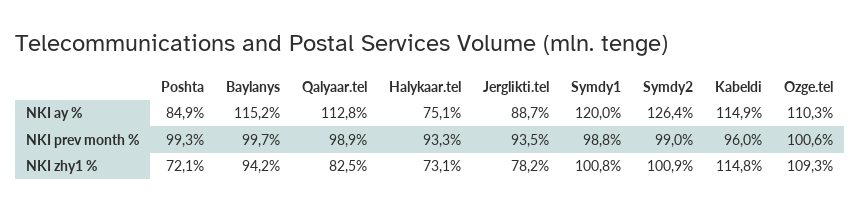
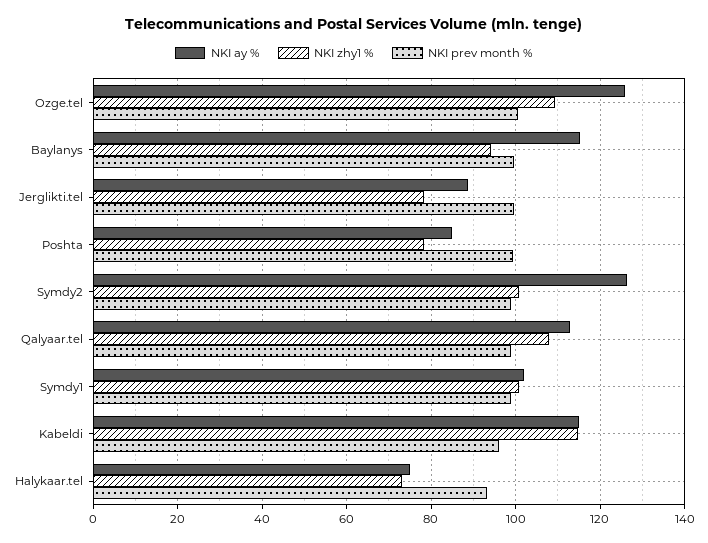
NKI ay %, Symdy1: 120 -> 102
NKI ay %, Ozge.tel: 110.3 -> 126
NKI prev month %, Jerglikti.tel: 93.5 -> 100
NKI zhy1 %, Poshta: 72.1 -> 78
NKI zhy1 %, Qalyaar.tel: 82.5 -> 108

